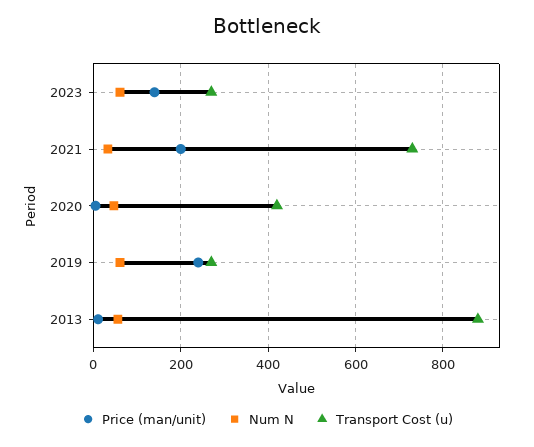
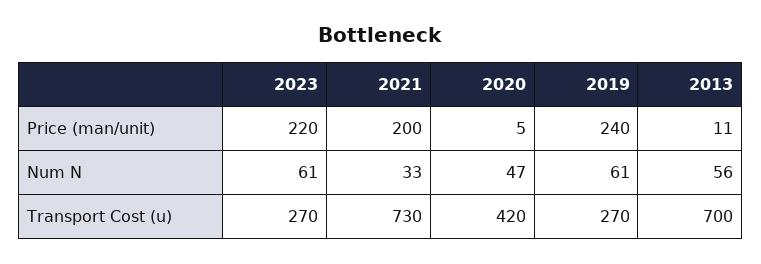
Price (man/unit), 2023: 140 -> 220
Transport Cost (u), 2013: 880 -> 700

